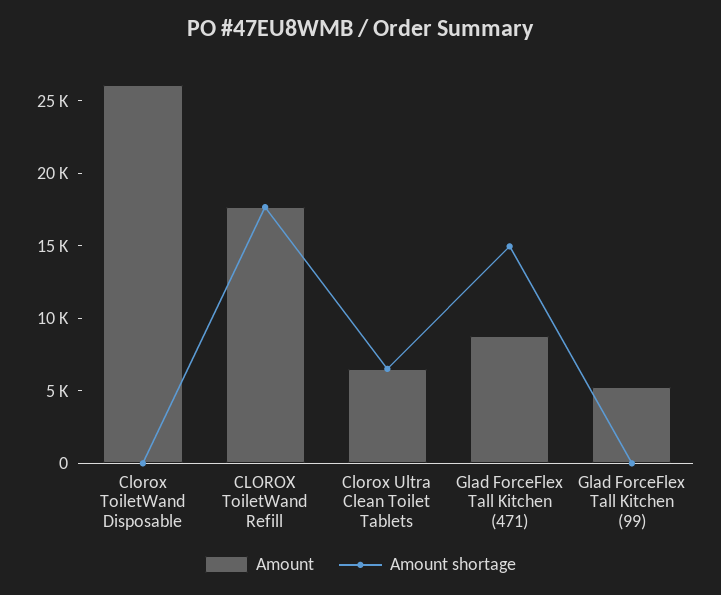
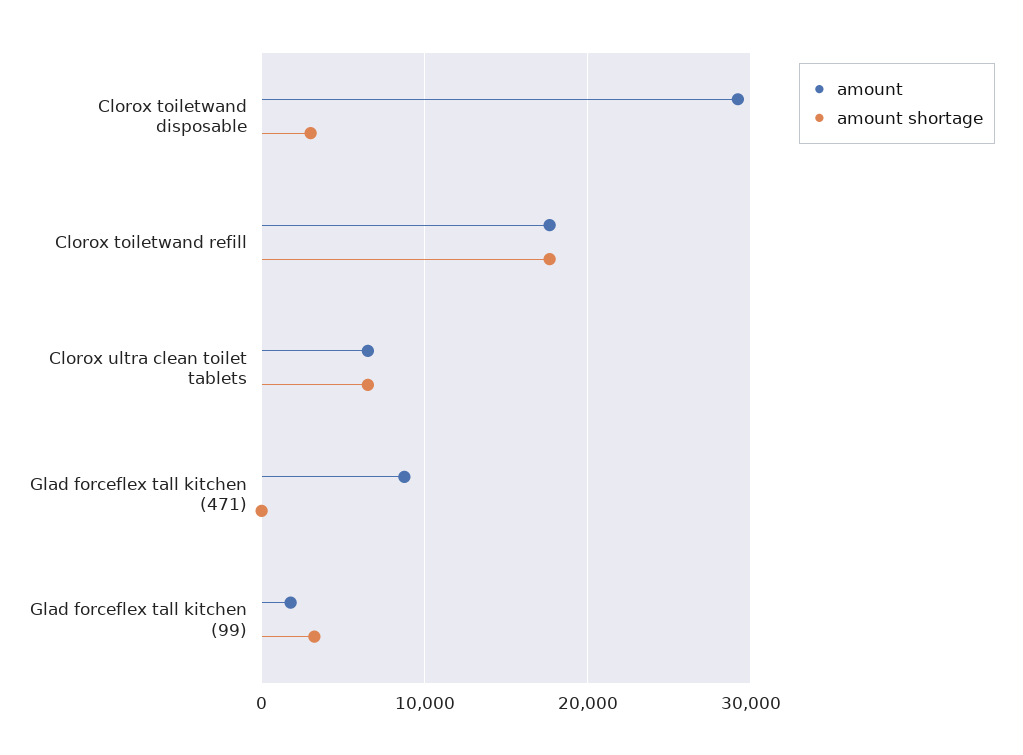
Amount, Clorox ToiletWand Disposable: 26000 -> 29000
Amount shortage, Clorox ToiletWand Disposable: 0 -> 3000
Amount shortage, Glad ForceFlex Tall Kitchen (471): 15000 -> 0
Amount, Glad ForceFlex Tall Kitchen (99): 5000 -> 2000
Amount shortage, Glad ForceFlex Tall Kitchen (99): 0 -> 3000

